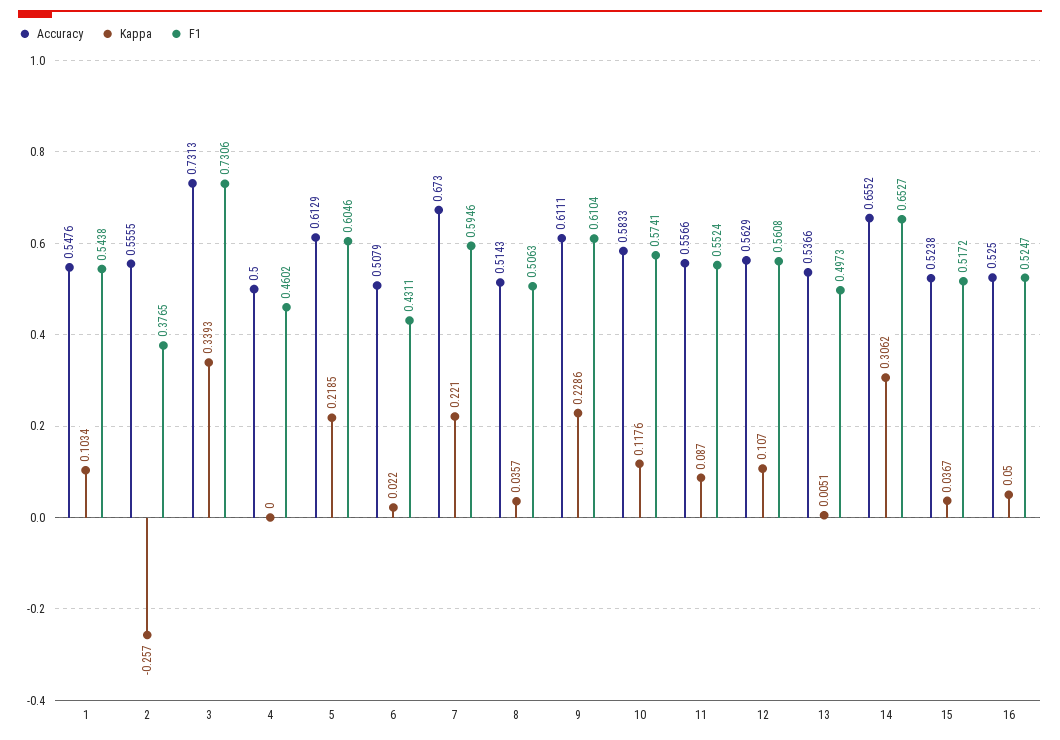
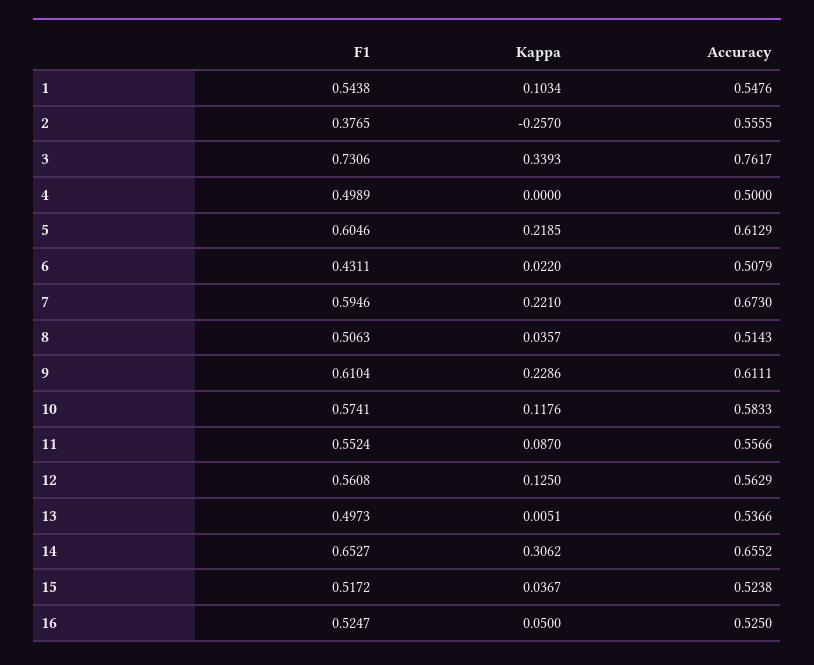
Accuracy, 3: 0.7313 -> 0.7617
F1, 4: 0.4602 -> 0.4989
Kappa, 12: 0.107 -> 0.125

